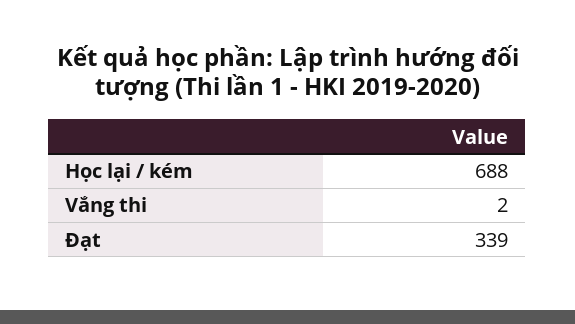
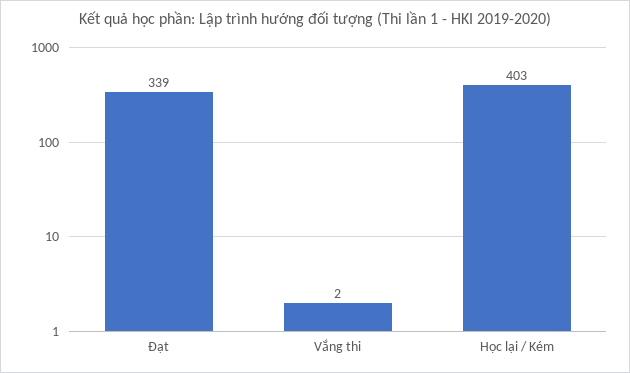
Học lại / kém: 688 -> 403

